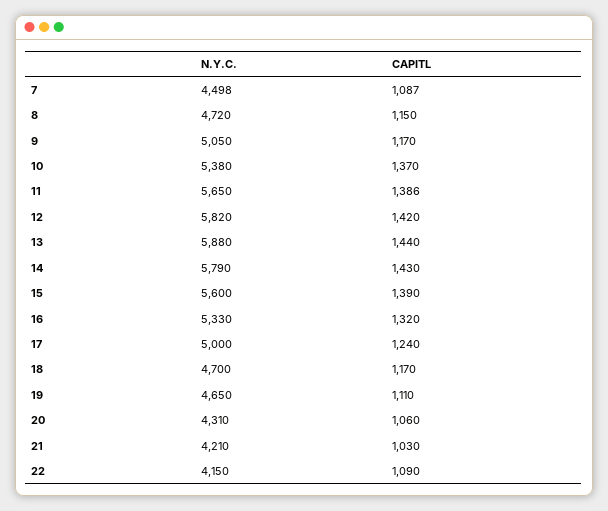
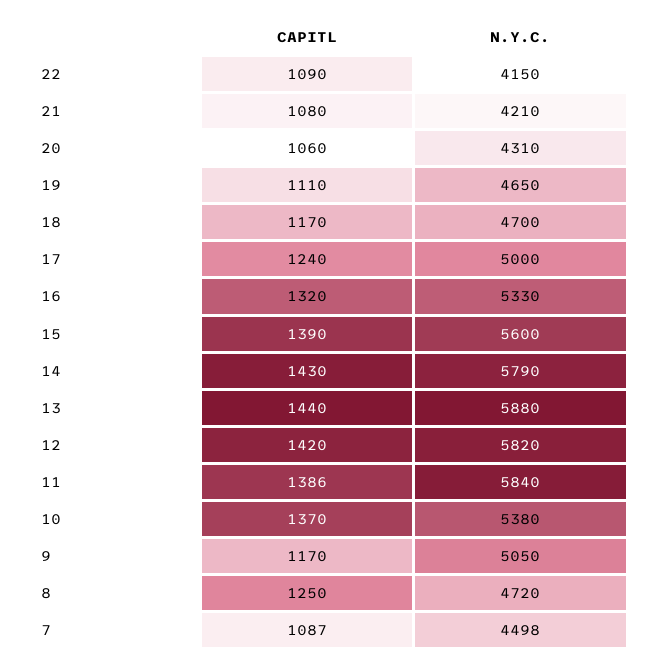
CAPITL, 8: 1150 -> 1250
N.Y.C., 11: 5650 -> 5840
CAPITL, 21: 1030 -> 1080

